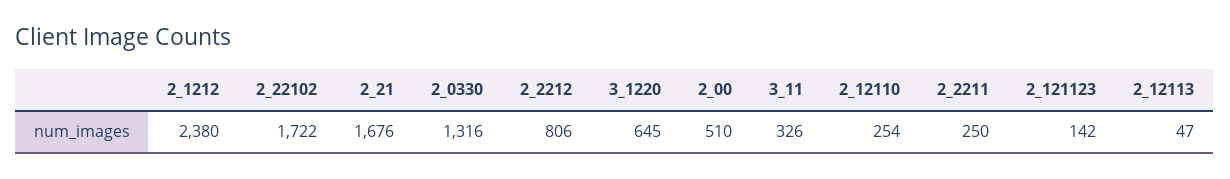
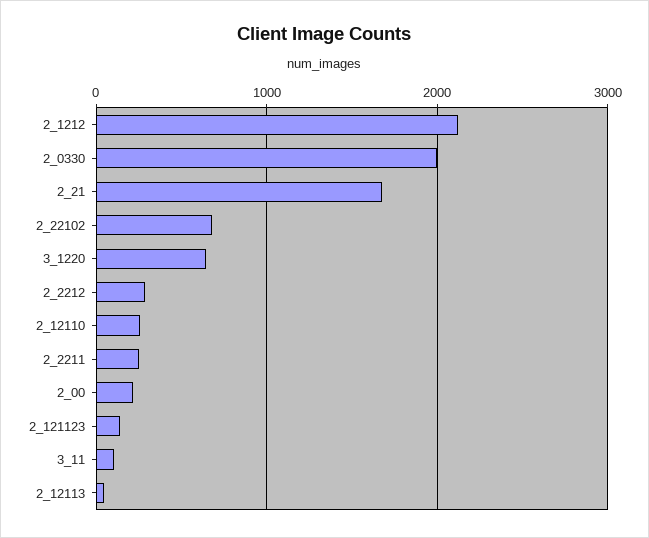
2_1212: 2380 -> 2100
2_22102: 1722 -> 700
2_0330: 1316 -> 2000
2_2212: 806 -> 300
2_00: 510 -> 200
3_11: 326 -> 100

